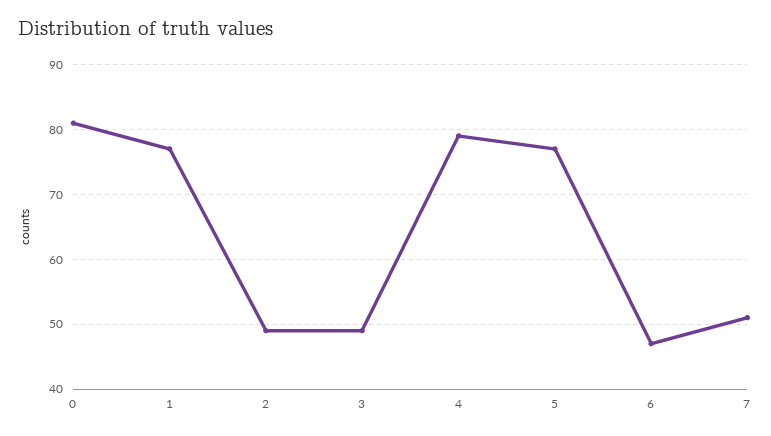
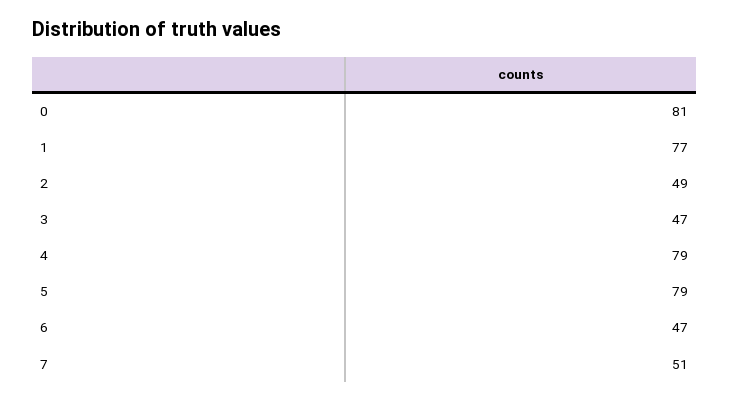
3: 49 -> 47
5: 77 -> 79

